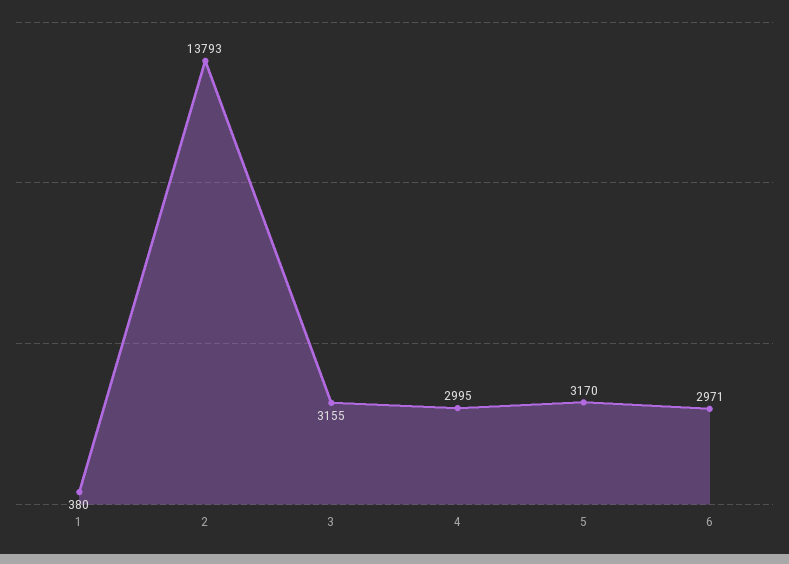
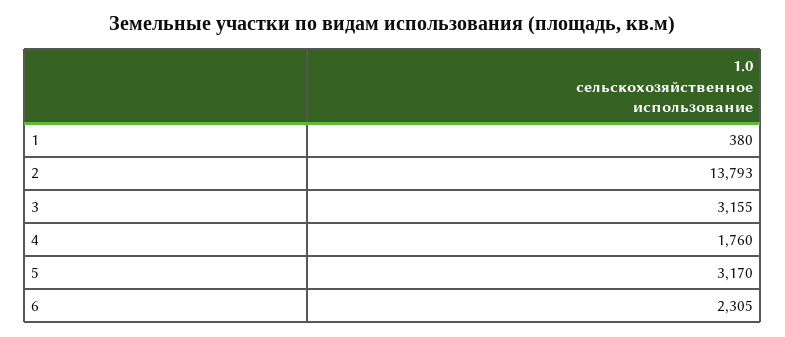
4: 2995 -> 1760
6: 2971 -> 2305

